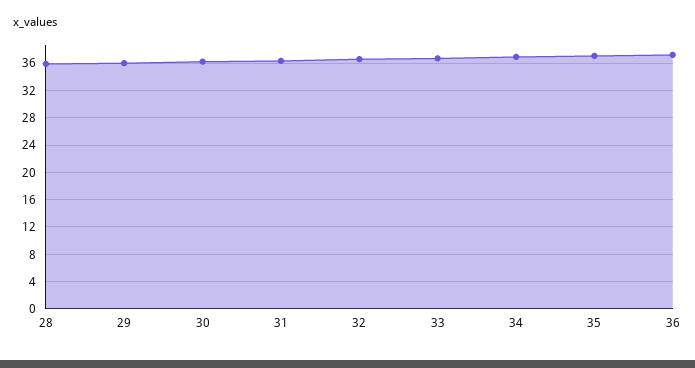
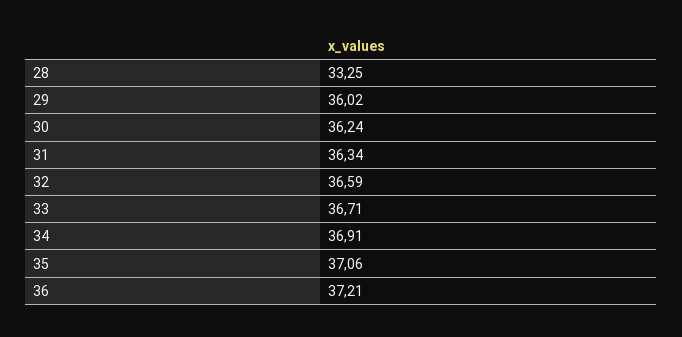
28: 36 -> 33.25

